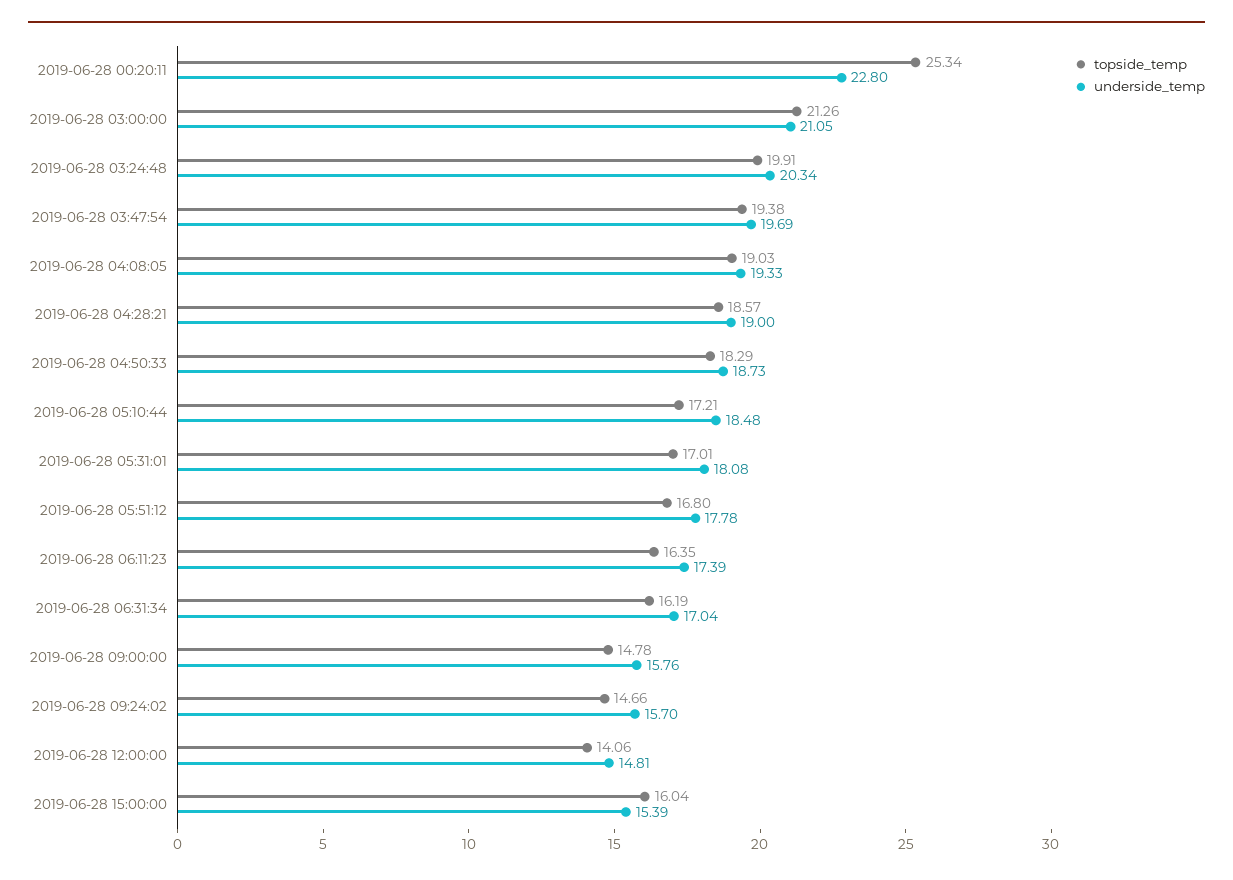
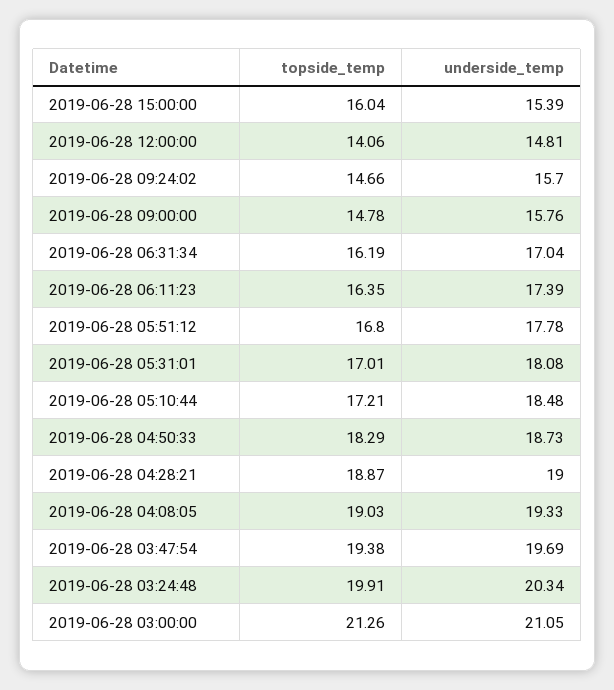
topside_temp, 2019-06-28 00:20:11: 25.34 -> none
underside_temp, 2019-06-28 00:20:11: 22.8 -> none
topside_temp, 2019-06-28 04:28:21: 18.57 -> 18.87

